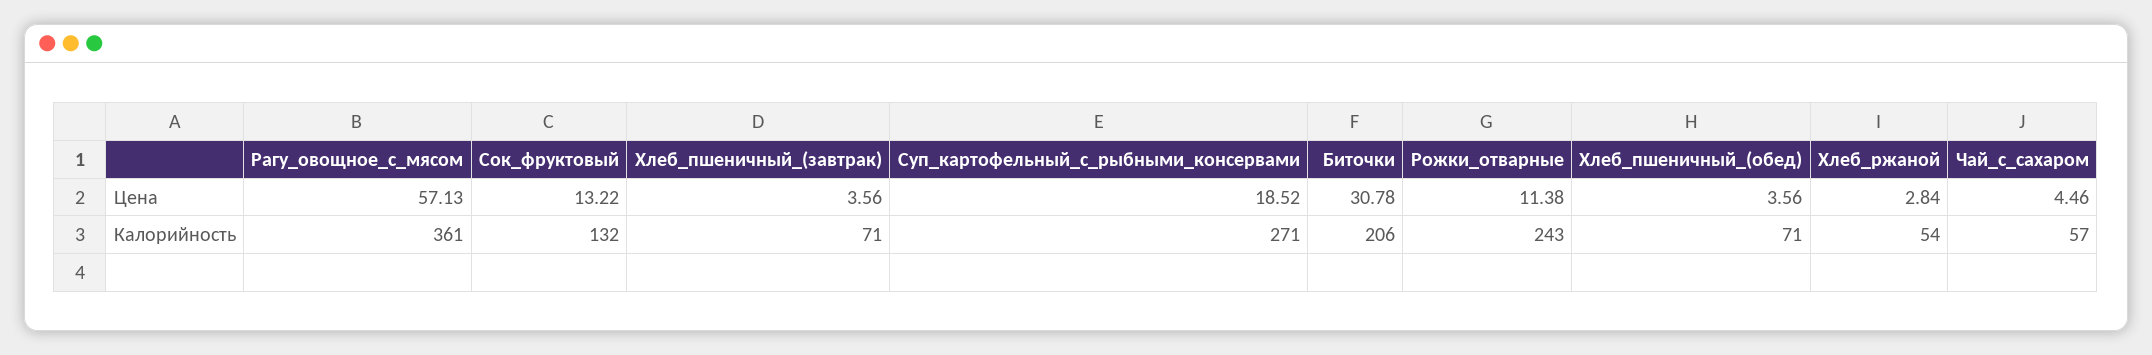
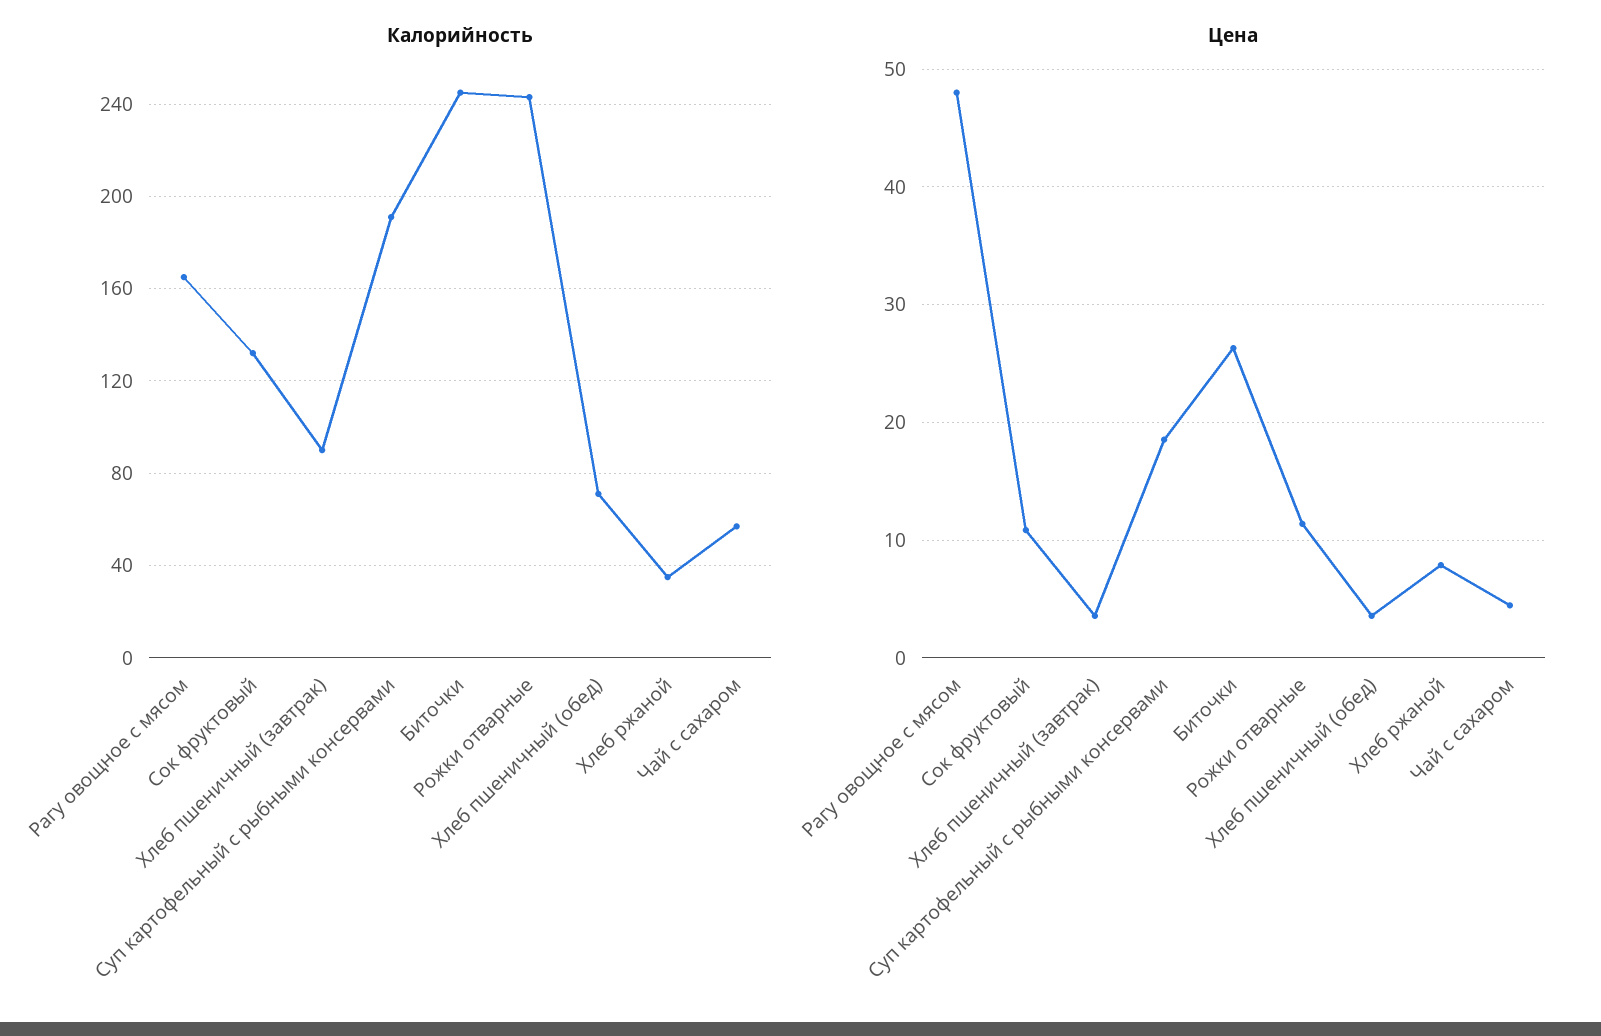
Цена, Рагу_овощное_с_мясом: 57.13 -> 48
Цена, Сок_фруктовый: 13.22 -> 11
Цена, Биточки: 30.78 -> 26
Цена, Хлеб_ржаной: 2.84 -> 8
Калорийность, Рагу_овощное_с_мясом: 361 -> 165
Калорийность, Хлеб_пшеничный_(завтрак): 71 -> 90
Калорийность, Суп_картофельный_с_рыбными_консервами: 271 -> 190
Калорийность, Биточки: 206 -> 245
Калорийность, Хлеб_ржаной: 54 -> 35

